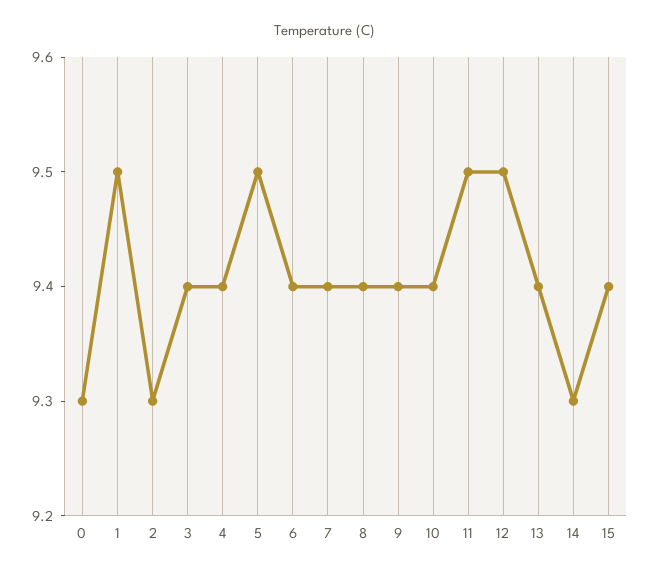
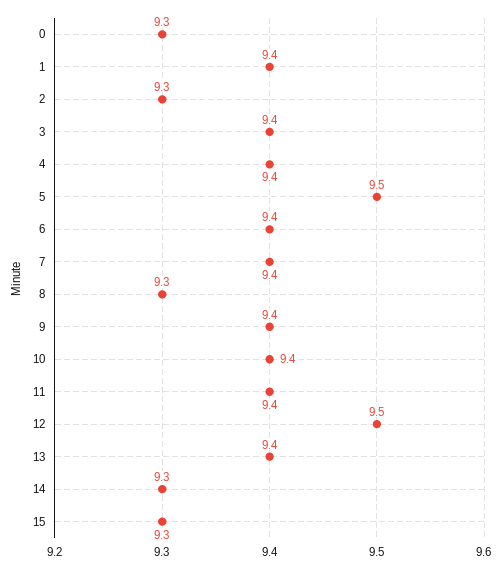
1: 9.5 -> 9.4
8: 9.4 -> 9.3
11: 9.5 -> 9.4
15: 9.4 -> 9.3

